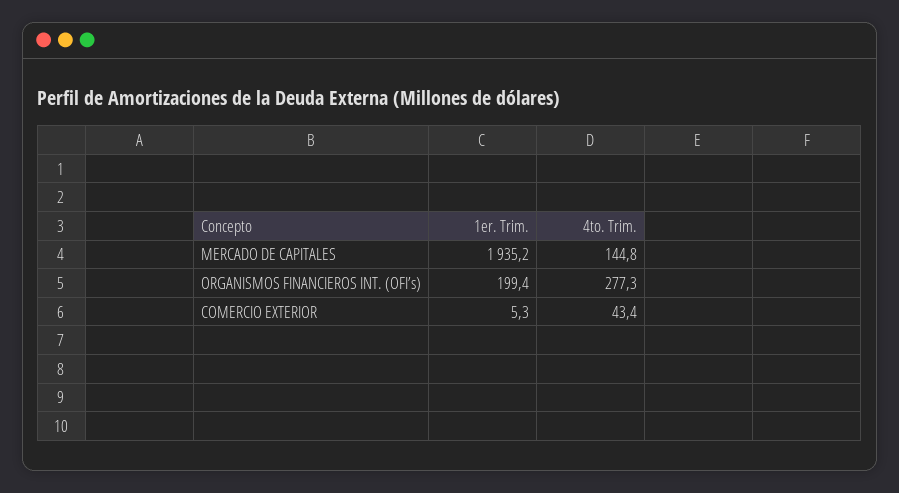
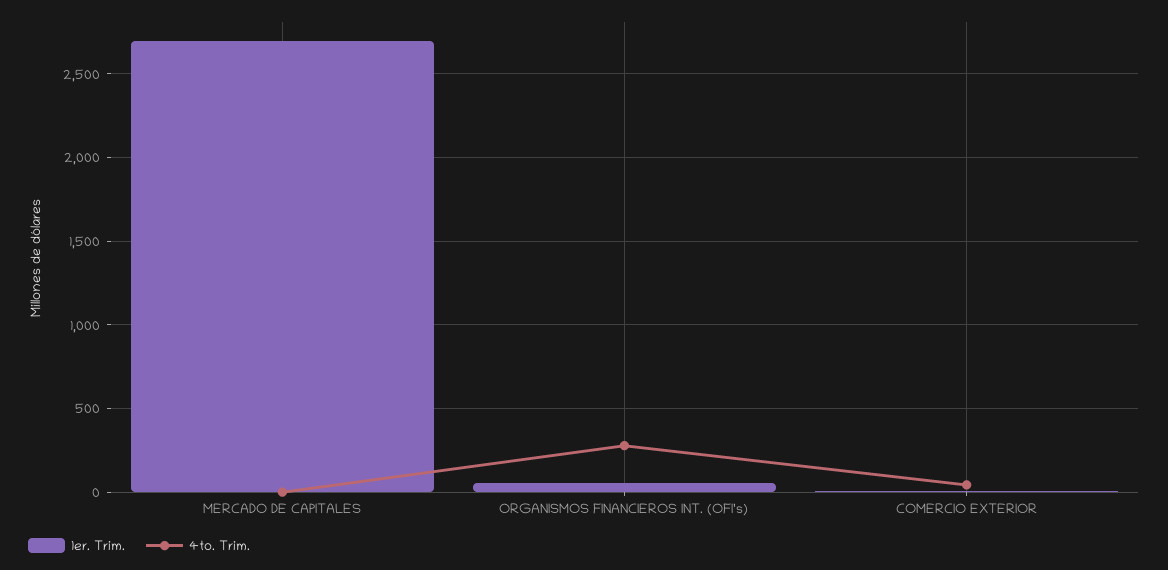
1er. Trim., MERCADO DE CAPITALES: 1935.2 -> 2700
4to. Trim., MERCADO DE CAPITALES: 144.8 -> 0
1er. Trim., ORGANISMOS FINANCIEROS INT. (OFI’s): 199.4 -> 50

